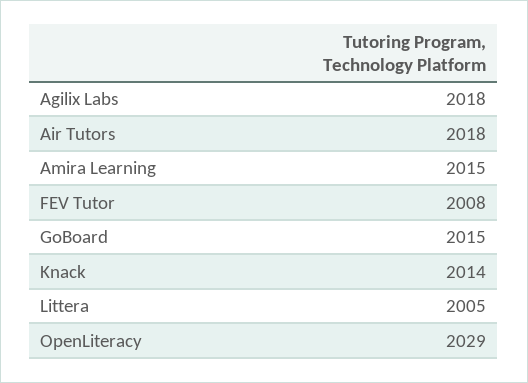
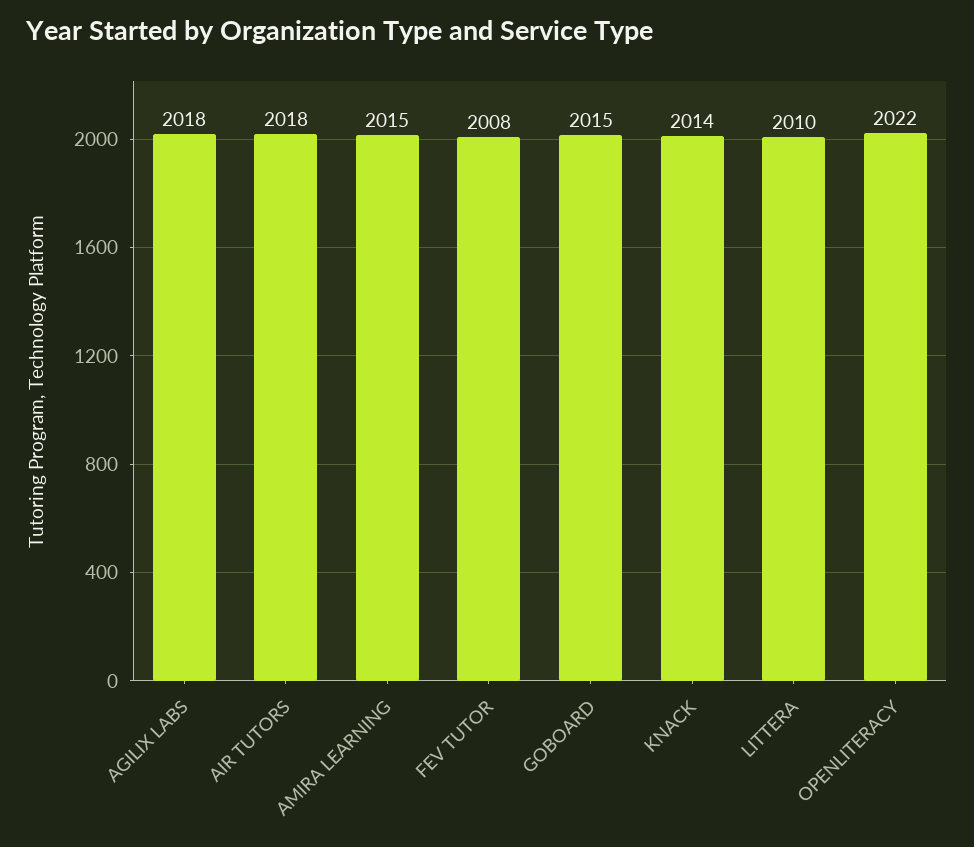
Littera: 2005 -> 2010
OpenLiteracy: 2029 -> 2022

